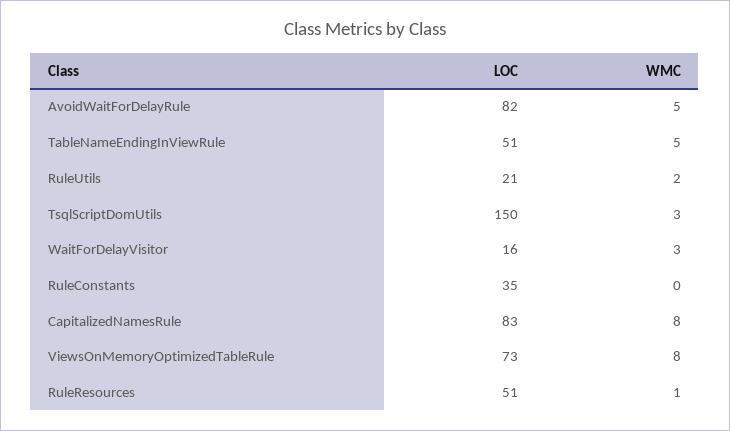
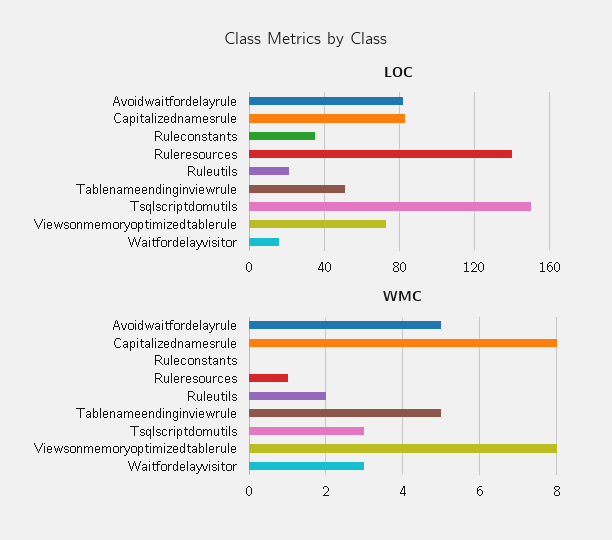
LOC, RuleResources: 51 -> 140

